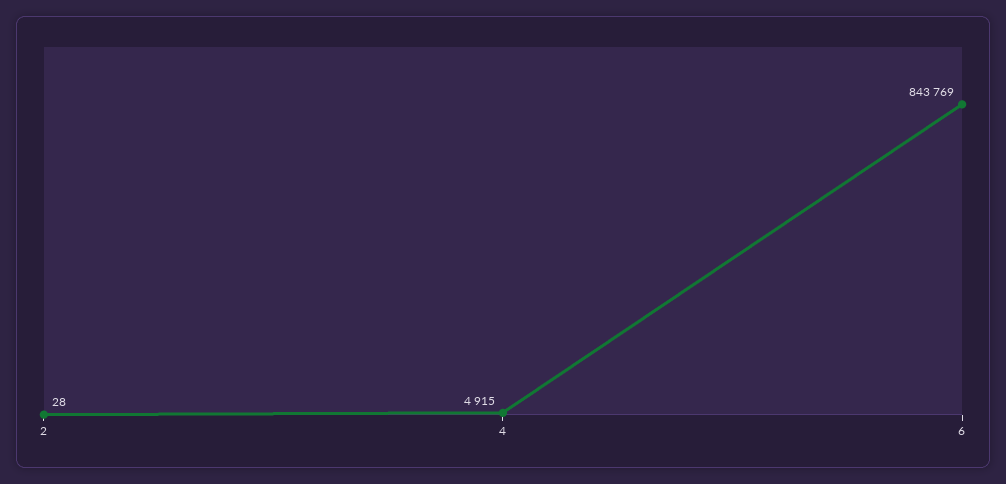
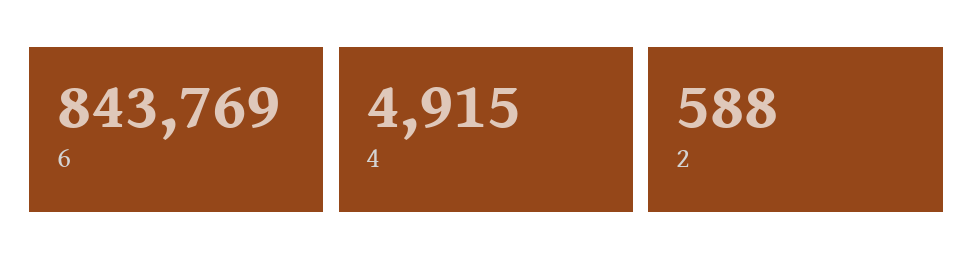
2: 28 -> 588

